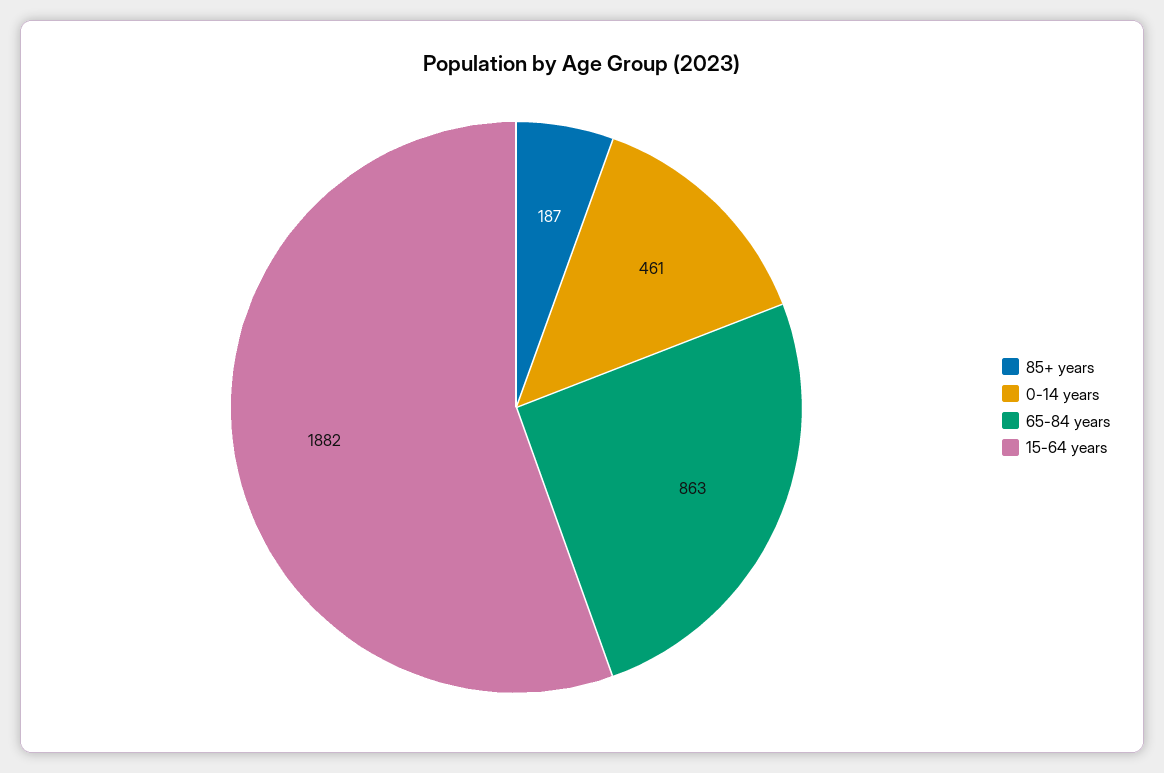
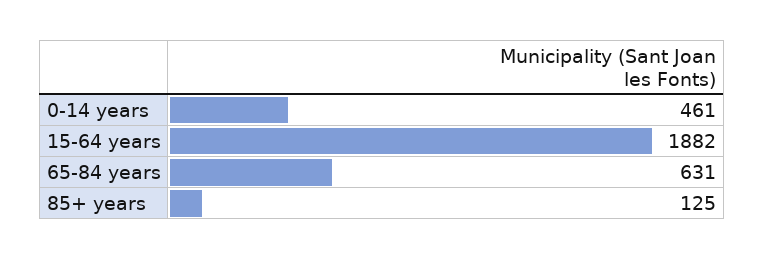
85+ years: 187 -> 125
65-84 years: 863 -> 631

